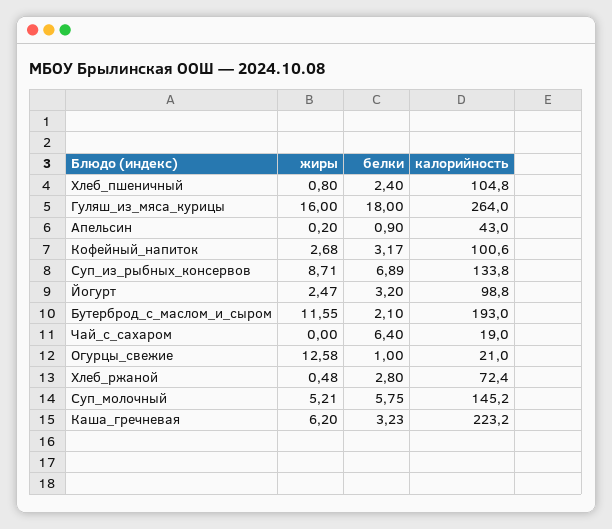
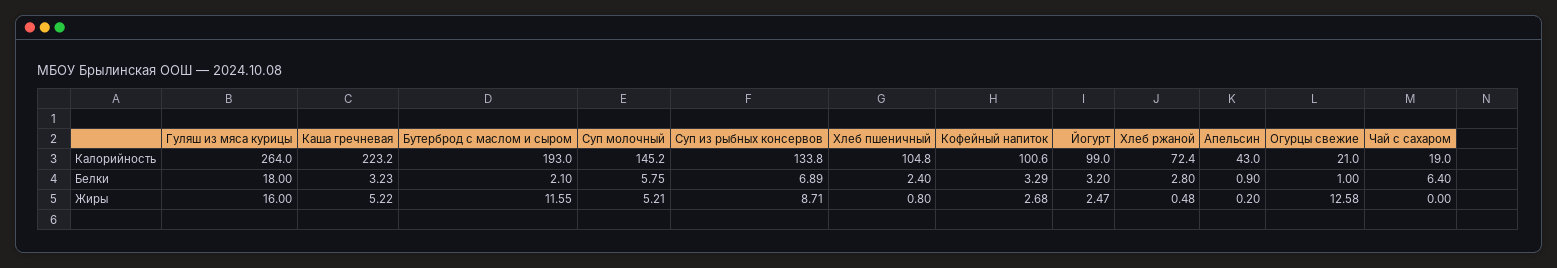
белки, Кофейный_напиток: 3.17 -> 3.29
калорийность, Йогурт: 98.8 -> 99
жиры, Каша_гречневая: 6.2 -> 5.22

